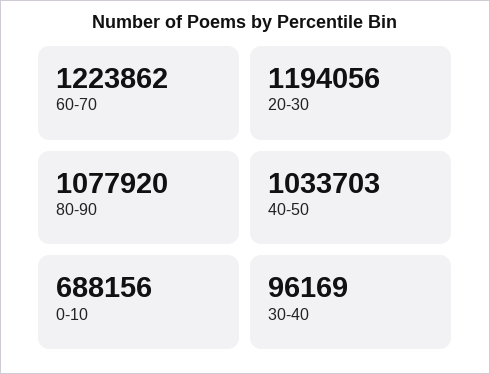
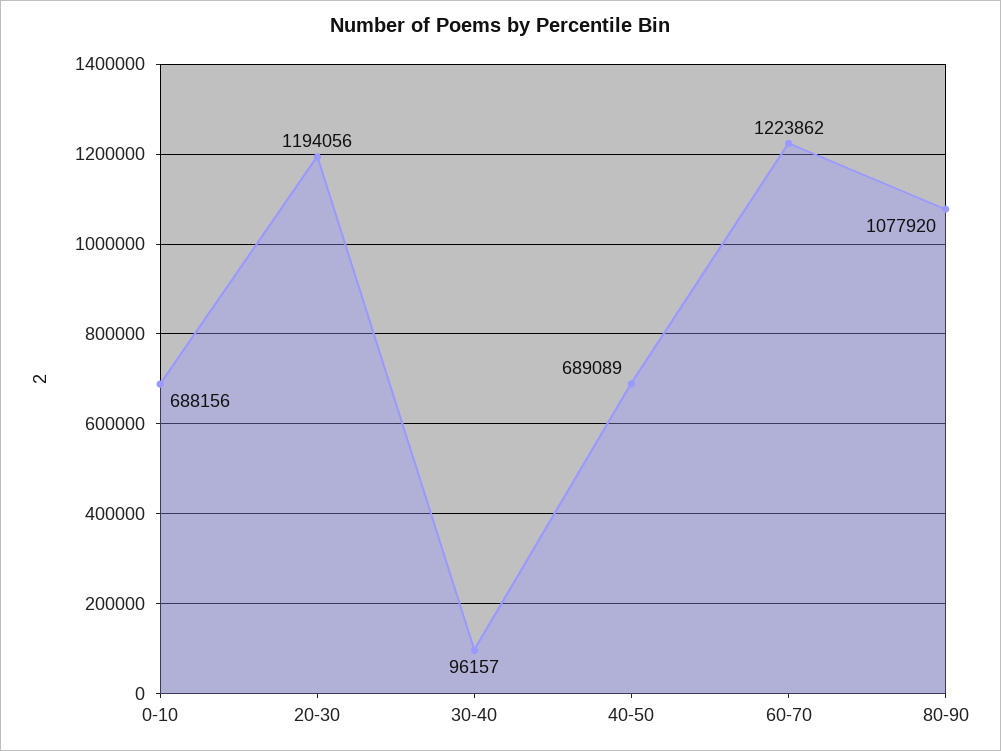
40-50: 1033703 -> 689089
30-40: 96169 -> 96157

